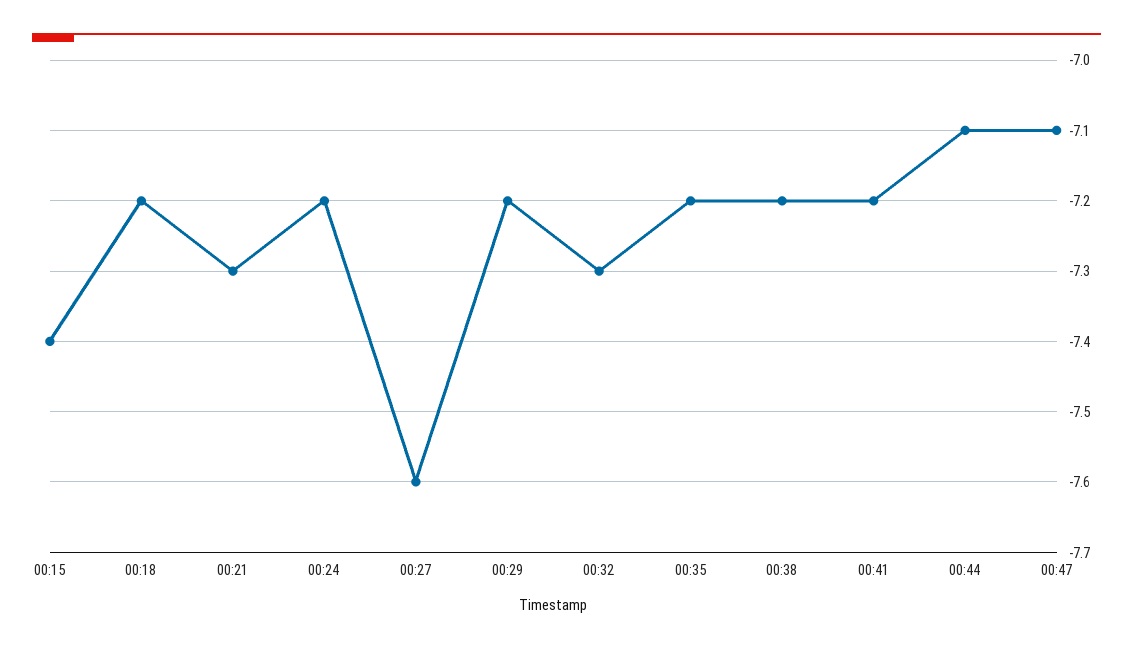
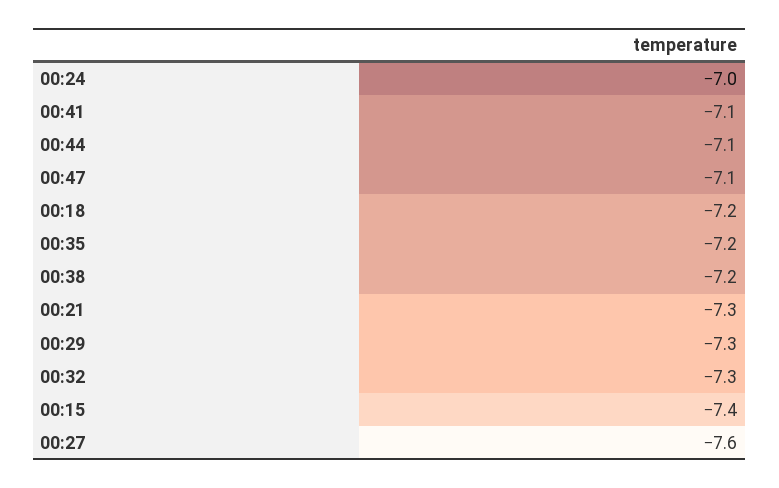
00:24: -7.2 -> -7
00:29: -7.2 -> -7.3
00:41: -7.2 -> -7.1

